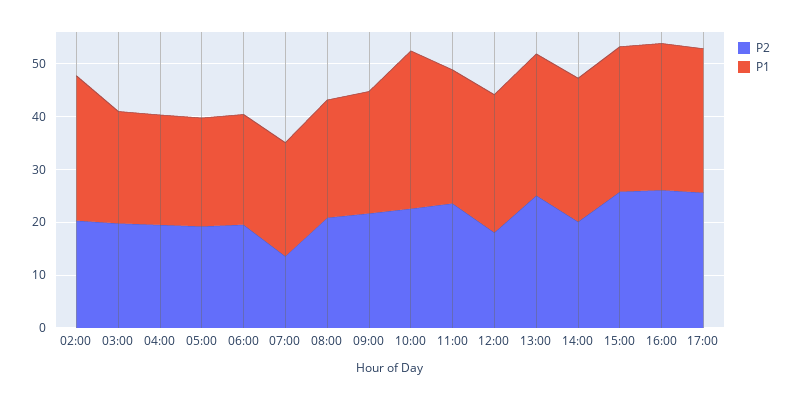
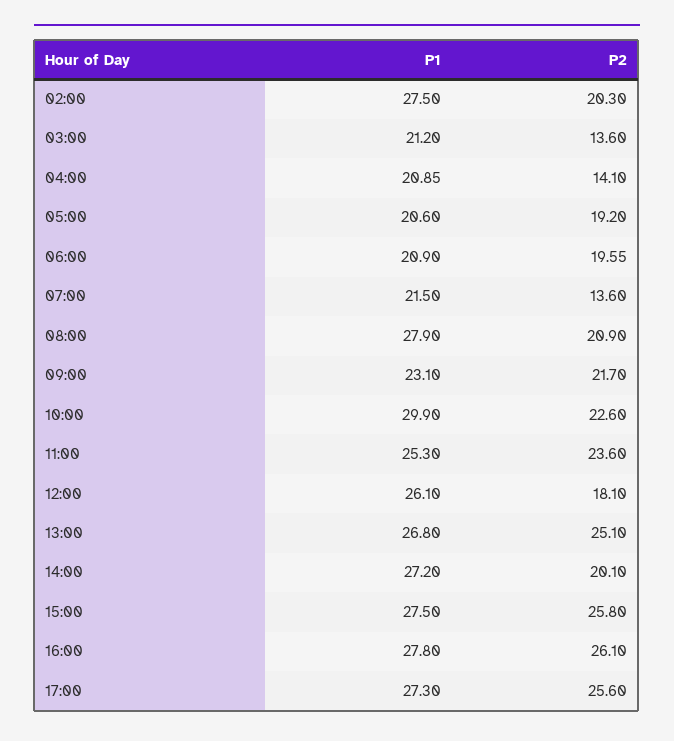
P2, 03:00: 20 -> 13.6
P2, 04:00: 20 -> 14.1
P1, 08:00: 22 -> 27.9

